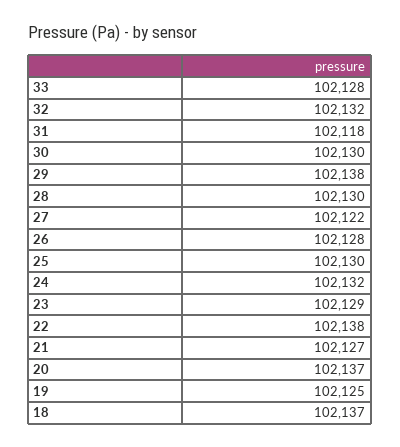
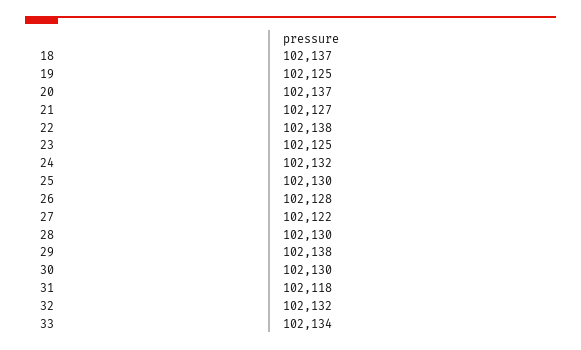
33: 102128 -> 102134
23: 102129 -> 102125

